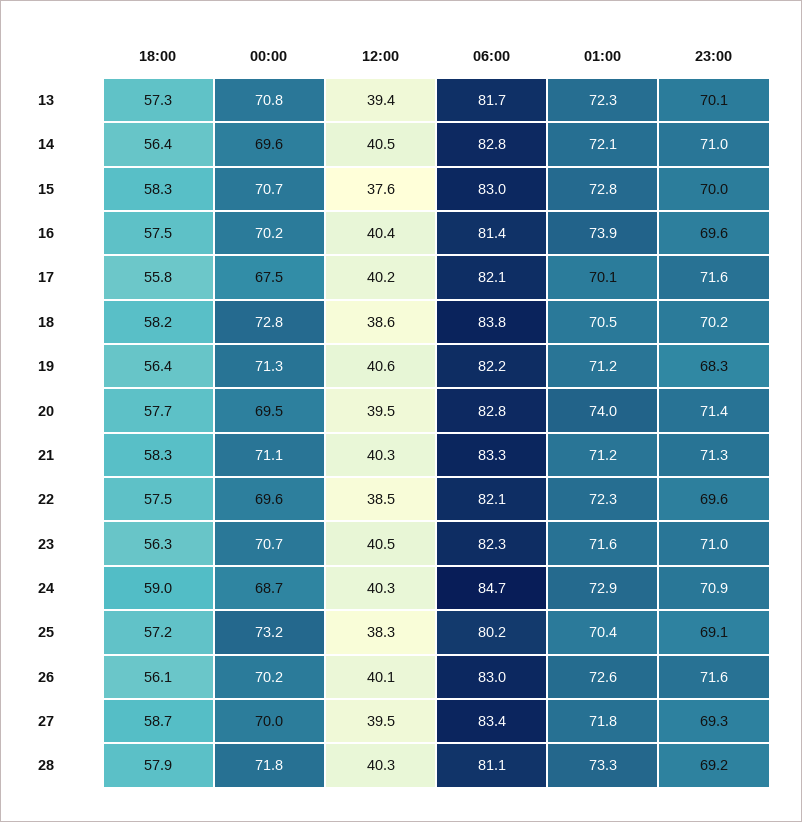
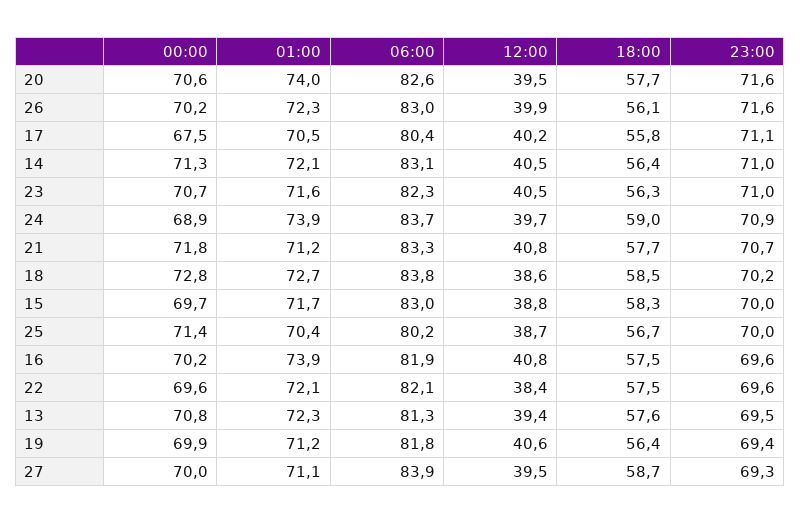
18:00, 13: 57.3 -> 57.6
06:00, 13: 81.7 -> 81.3
23:00, 13: 70.1 -> 69.5
00:00, 14: 69.6 -> 71.3
06:00, 14: 82.8 -> 83.1
00:00, 15: 70.7 -> 69.7
12:00, 15: 37.6 -> 38.8
01:00, 15: 72.8 -> 71.7
12:00, 16: 40.4 -> 40.8
06:00, 16: 81.4 -> 81.9
06:00, 17: 82.1 -> 80.4
01:00, 17: 70.1 -> 70.5
23:00, 17: 71.6 -> 71.1
18:00, 18: 58.2 -> 58.5
01:00, 18: 70.5 -> 72.7
00:00, 19: 71.3 -> 69.9
06:00, 19: 82.2 -> 81.8
23:00, 19: 68.3 -> 69.4
00:00, 20: 69.5 -> 70.6
06:00, 20: 82.8 -> 82.6
23:00, 20: 71.4 -> 71.6
18:00, 21: 58.3 -> 57.7
00:00, 21: 71.1 -> 71.8
12:00, 21: 40.3 -> 40.8
23:00, 21: 71.3 -> 70.7
12:00, 22: 38.5 -> 38.4
01:00, 22: 72.3 -> 72.1
00:00, 24: 68.7 -> 68.9
12:00, 24: 40.3 -> 39.7
06:00, 24: 84.7 -> 83.7
01:00, 24: 72.9 -> 73.9
18:00, 25: 57.2 -> 56.7
00:00, 25: 73.2 -> 71.4
12:00, 25: 38.3 -> 38.7
23:00, 25: 69.1 -> 70
12:00, 26: 40.1 -> 39.9
01:00, 26: 72.6 -> 72.3
06:00, 27: 83.4 -> 83.9
01:00, 27: 71.8 -> 71.1
18:00, 28: 57.9 -> none
00:00, 28: 71.8 -> none
12:00, 28: 40.3 -> none
06:00, 28: 81.1 -> none
01:00, 28: 73.3 -> none
23:00, 28: 69.2 -> none

